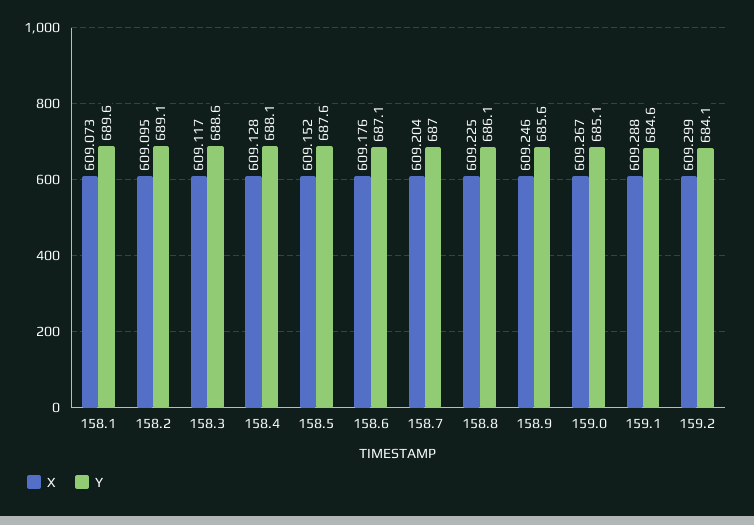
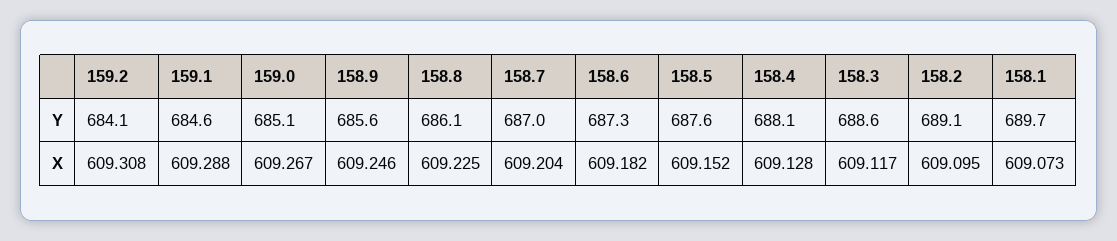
Y, 158.1: 689.6 -> 689.7
X, 158.6: 609.176 -> 609.182
Y, 158.6: 687.1 -> 687.3
X, 159.2: 609.299 -> 609.308

